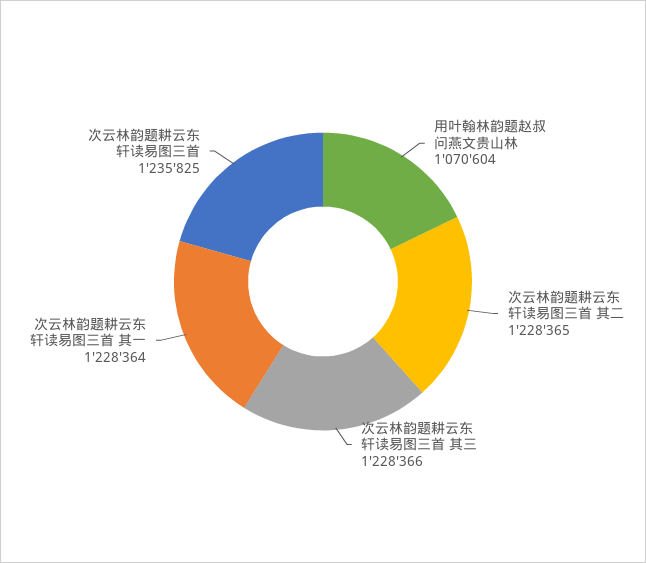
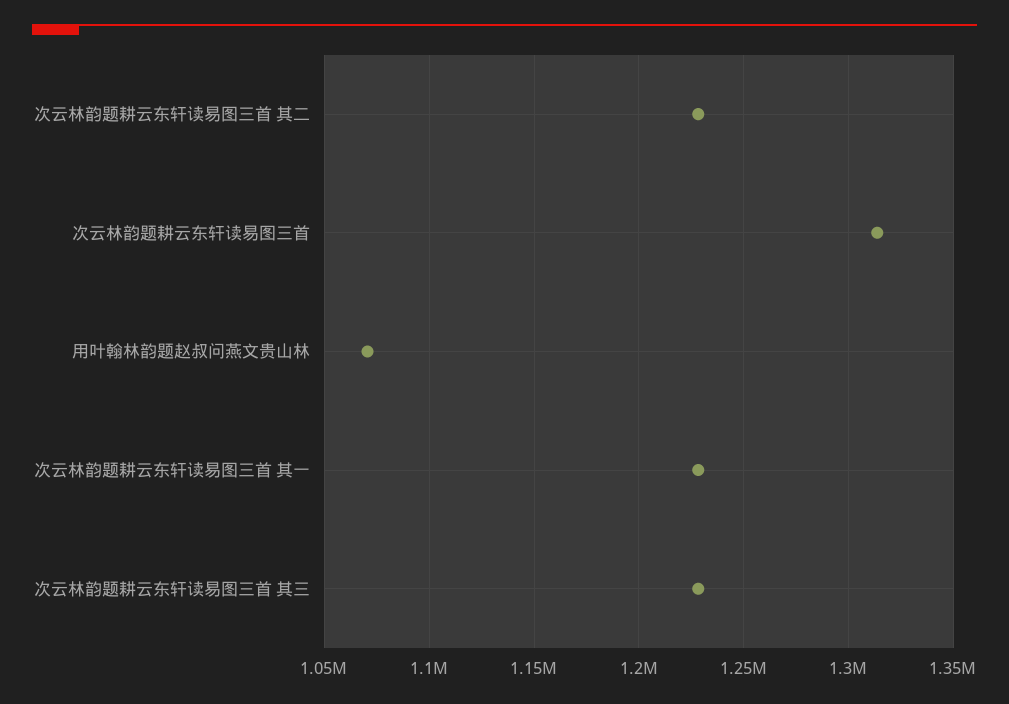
次云林韵题耕云东轩读易图三首: 1235825 -> 1315000

